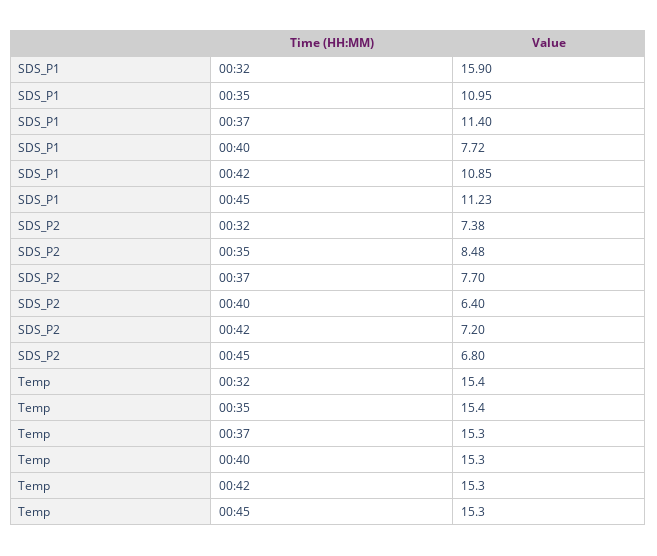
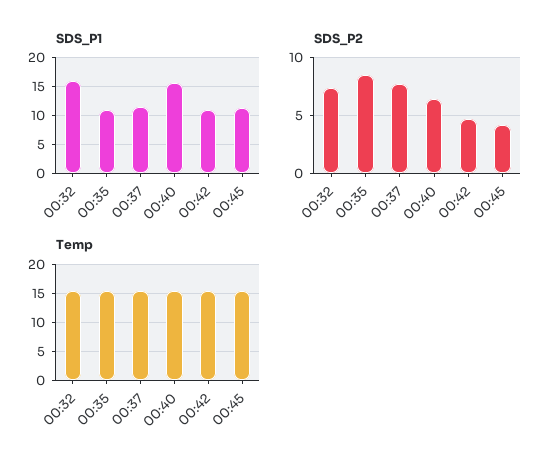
SDS_P1, 00:40: 7.72 -> 15
SDS_P2, 00:42: 7.2 -> 5
SDS_P2, 00:45: 6.8 -> 4

